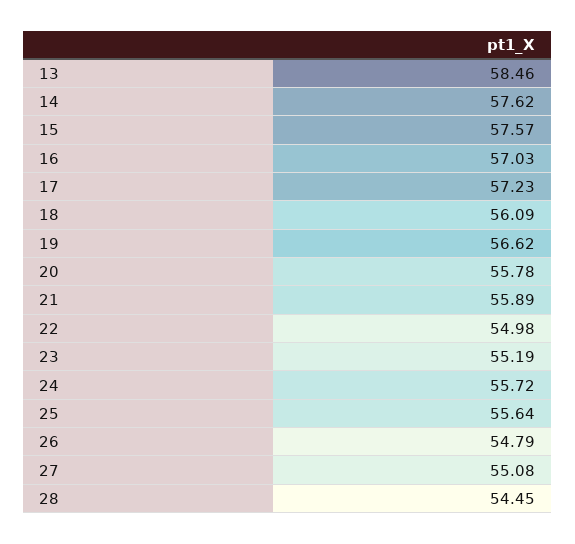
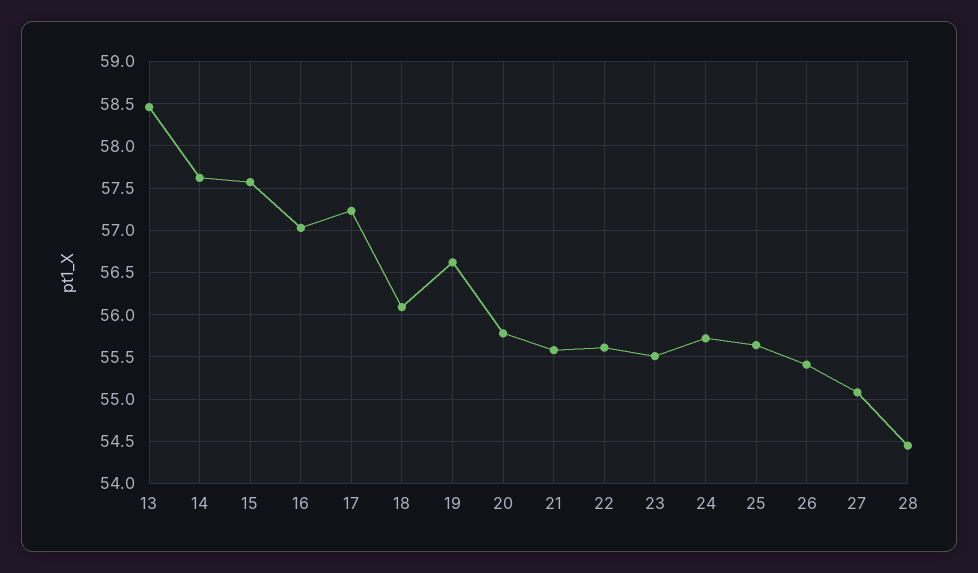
21: 55.89 -> 55.6
22: 54.98 -> 55.6
23: 55.19 -> 55.5
26: 54.79 -> 55.4

